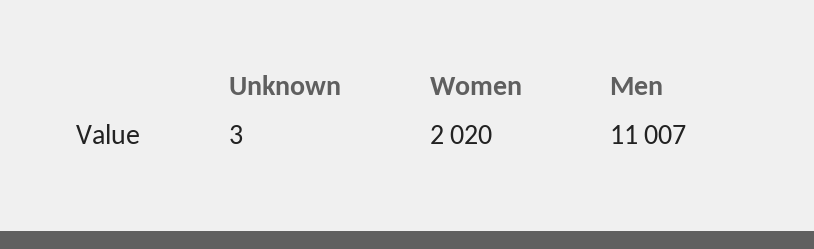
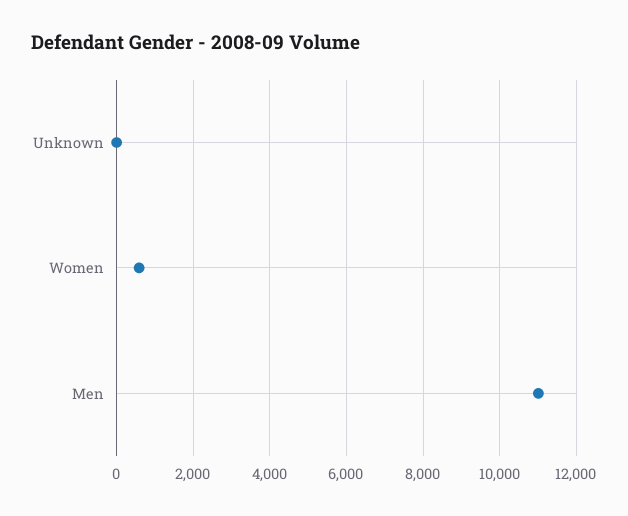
Women: 2020 -> 600

